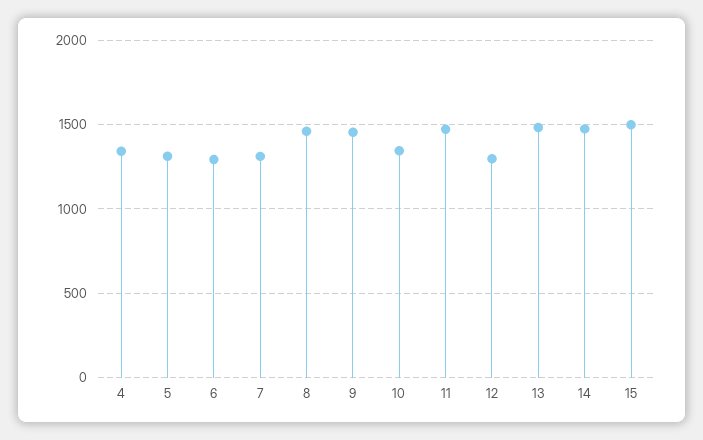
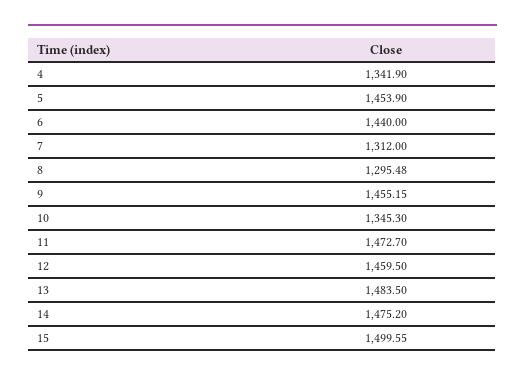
5: 1300 -> 1453.9
6: 1300 -> 1440
8: 1450 -> 1295.48
12: 1300 -> 1459.5

